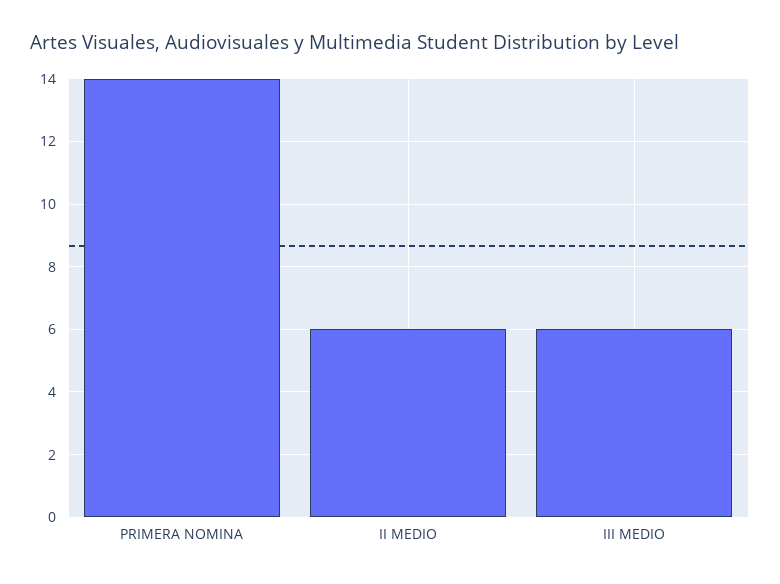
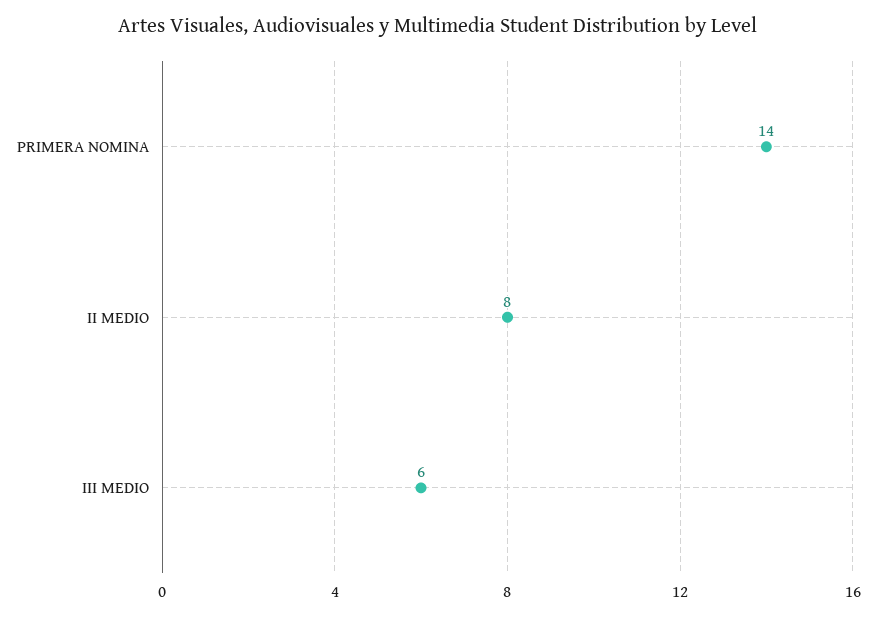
II MEDIO: 6 -> 8

